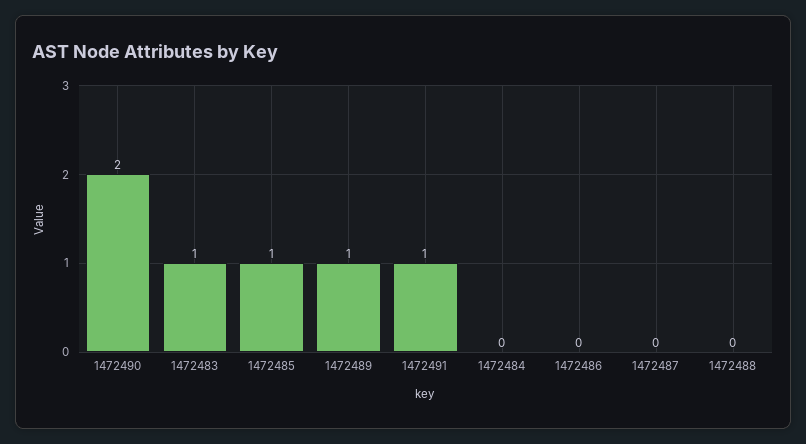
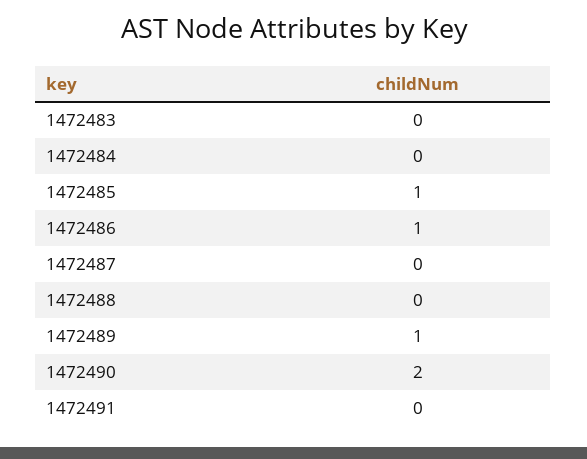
1472483: 1 -> 0
1472491: 1 -> 0
1472486: 0 -> 1

